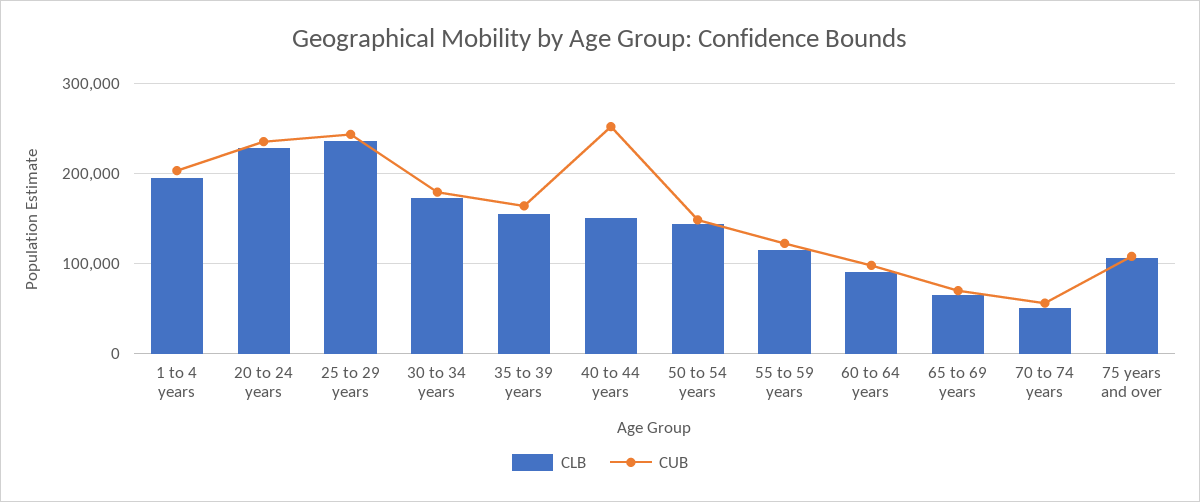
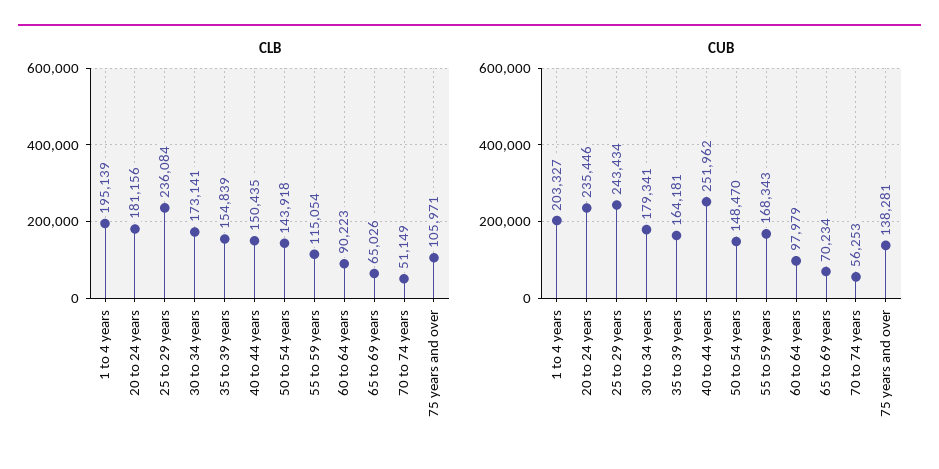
CLB, 20 to 24 years: 230000 -> 181156
CUB, 55 to 59 years: 120000 -> 168343
CUB, 75 years and over: 110000 -> 138281

